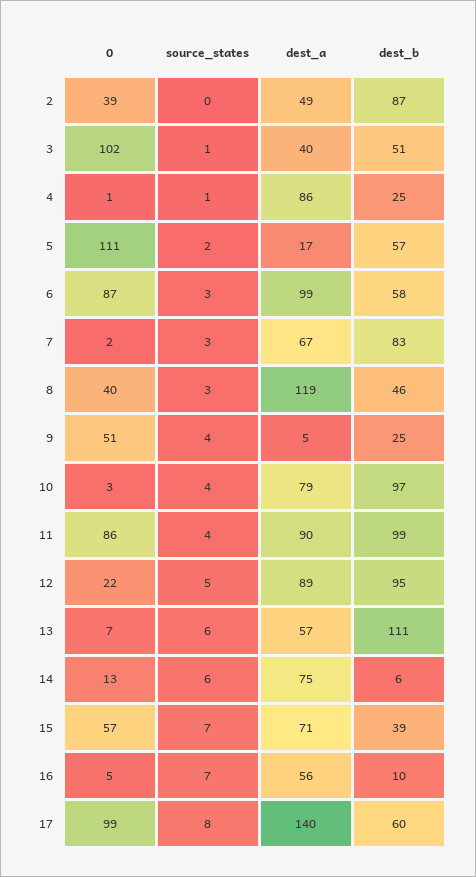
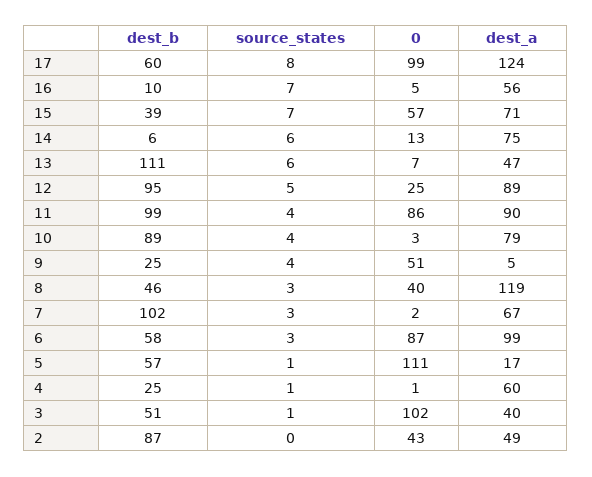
0, 2: 39 -> 43
dest_a, 4: 86 -> 60
source_states, 5: 2 -> 1
dest_b, 7: 83 -> 102
dest_b, 10: 97 -> 89
0, 12: 22 -> 25
dest_a, 13: 57 -> 47
dest_a, 17: 140 -> 124

